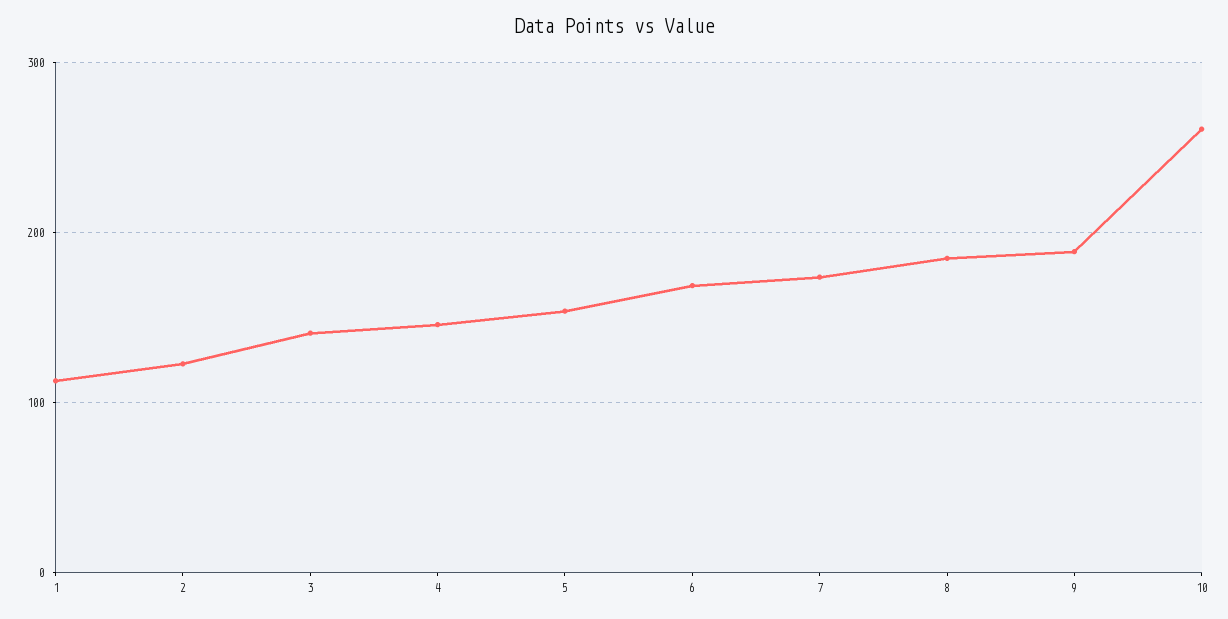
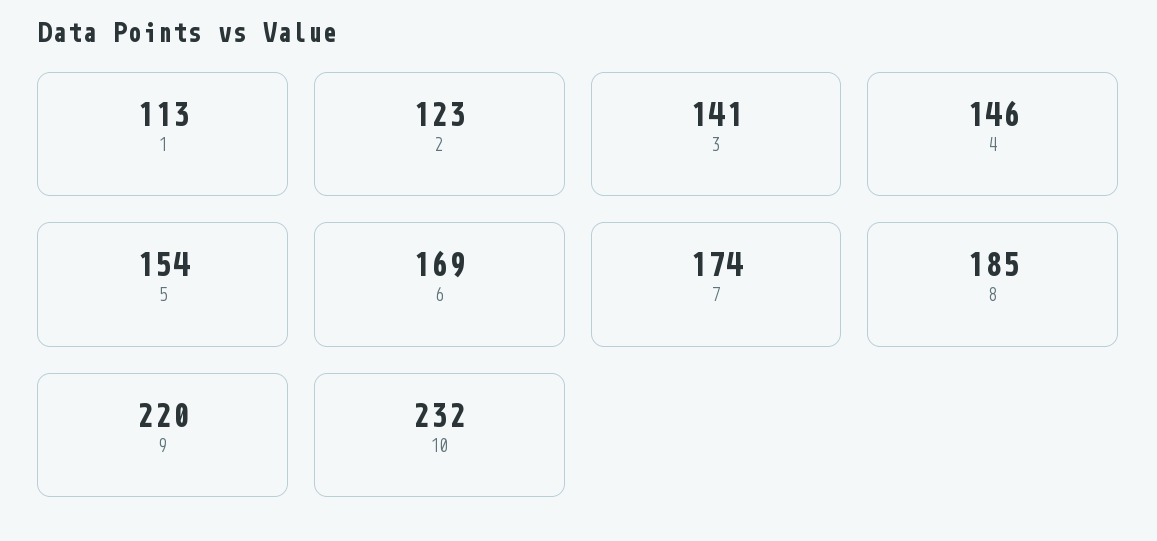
9: 190 -> 220
10: 260 -> 232

